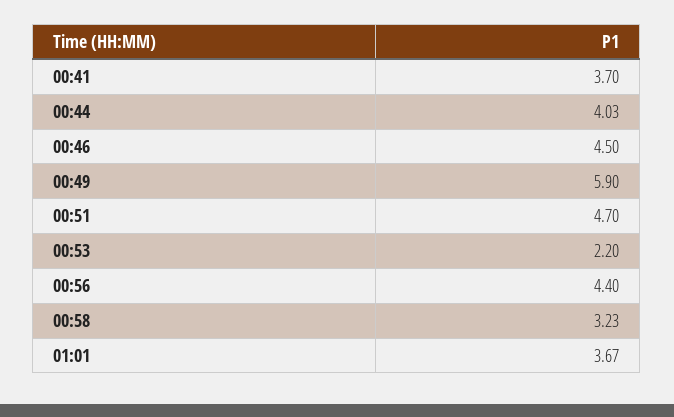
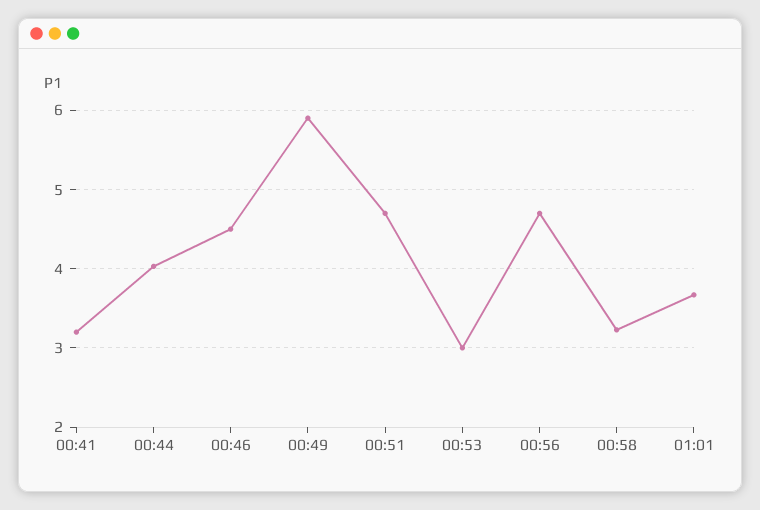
00:41: 3.7 -> 3.2
00:53: 2.2 -> 3
00:56: 4.4 -> 4.7

